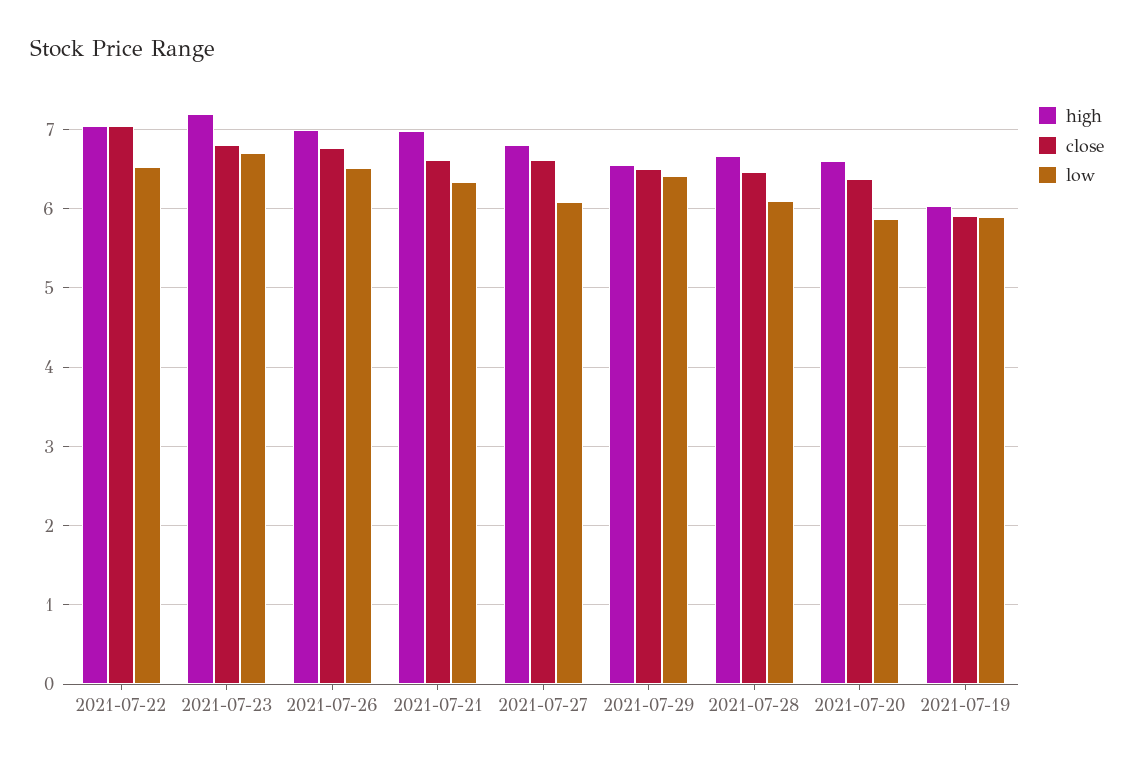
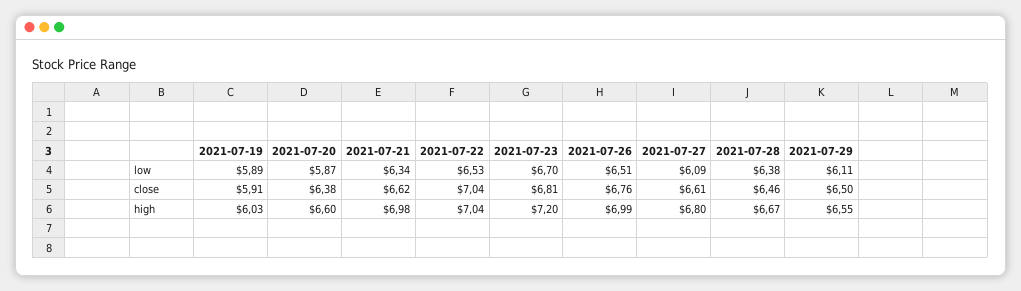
low, 2021-07-29: 6.4 -> 6.11
low, 2021-07-28: 6.1 -> 6.38

